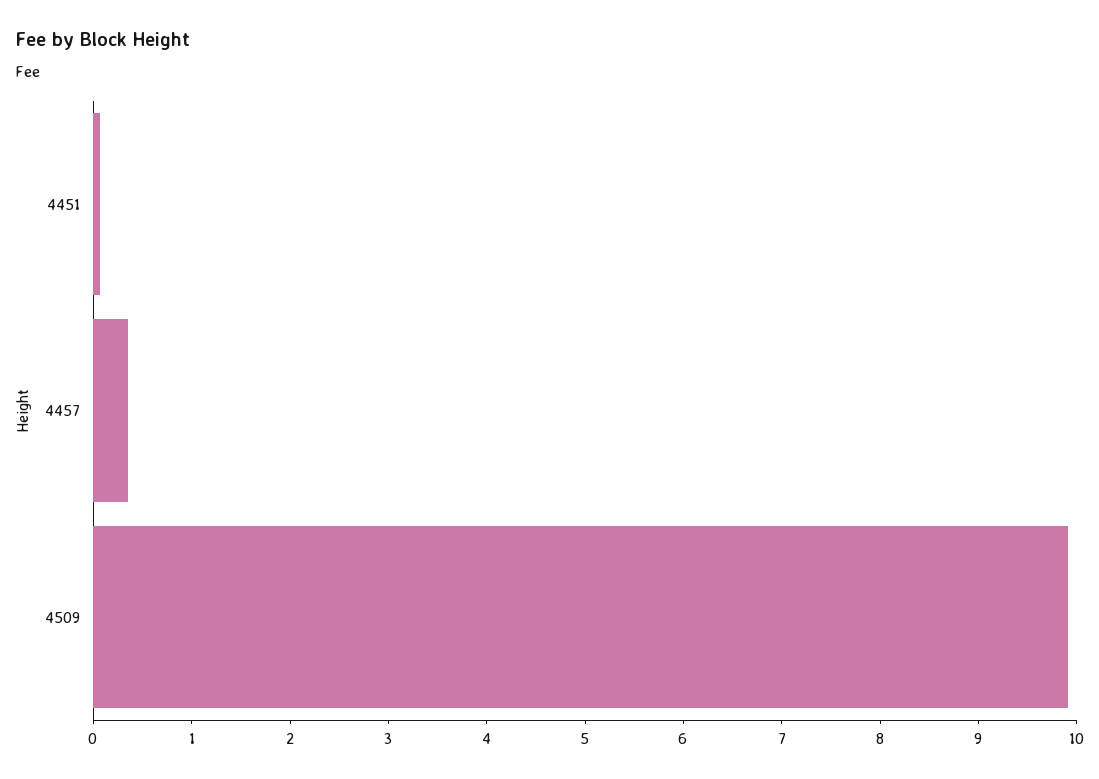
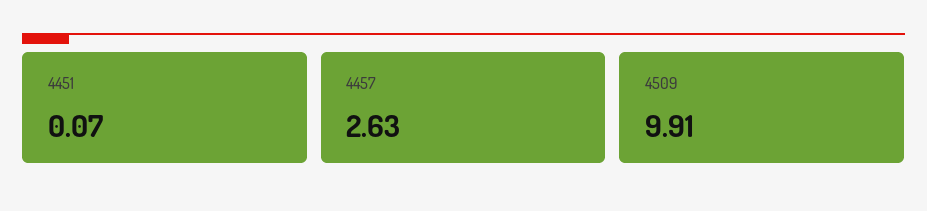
4457: 0.4 -> 2.63

